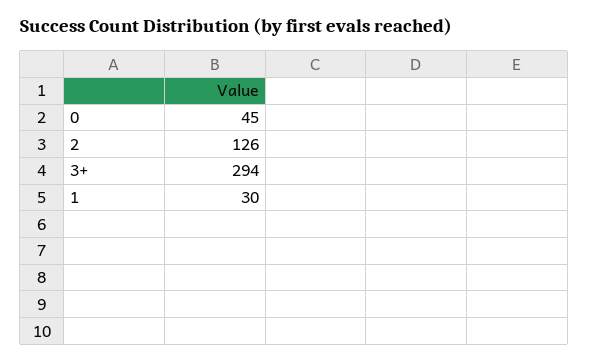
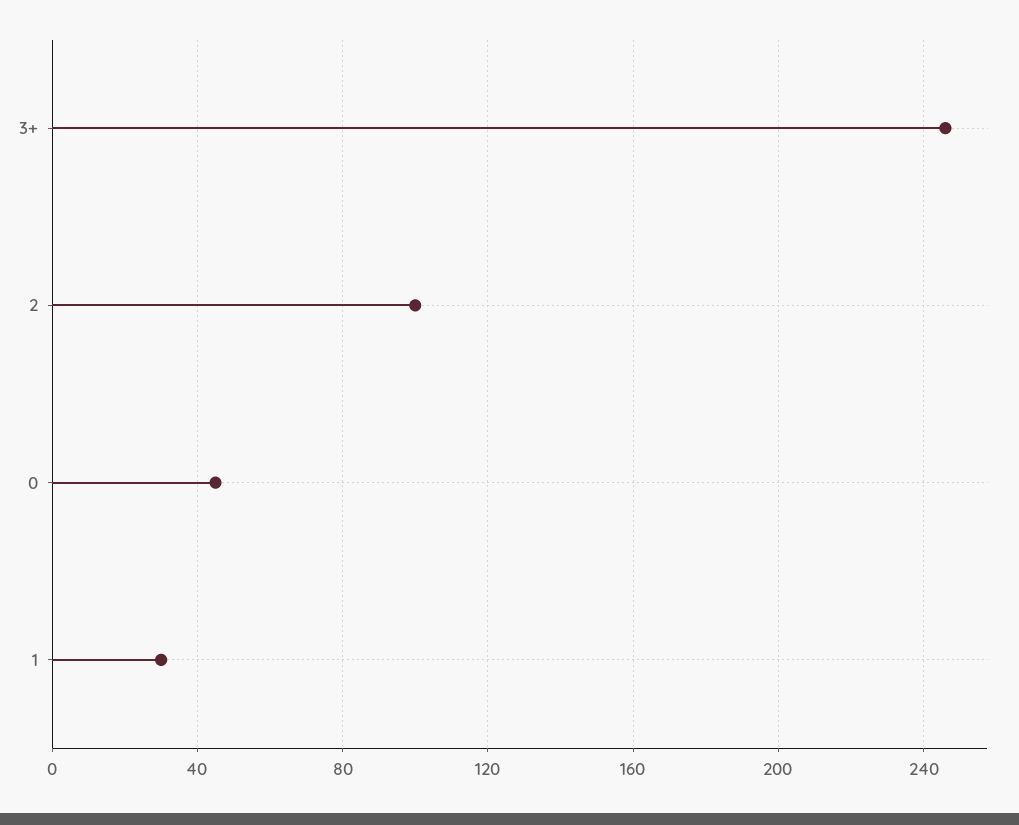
2: 126 -> 100
3+: 294 -> 245

